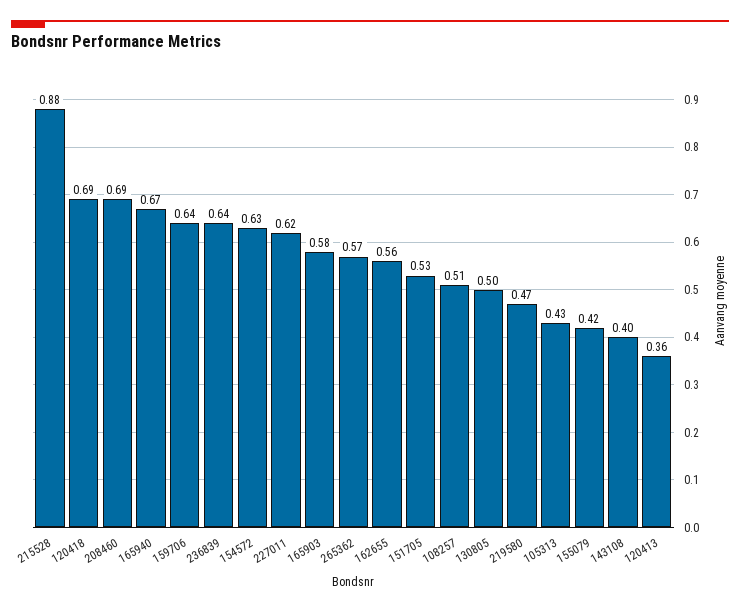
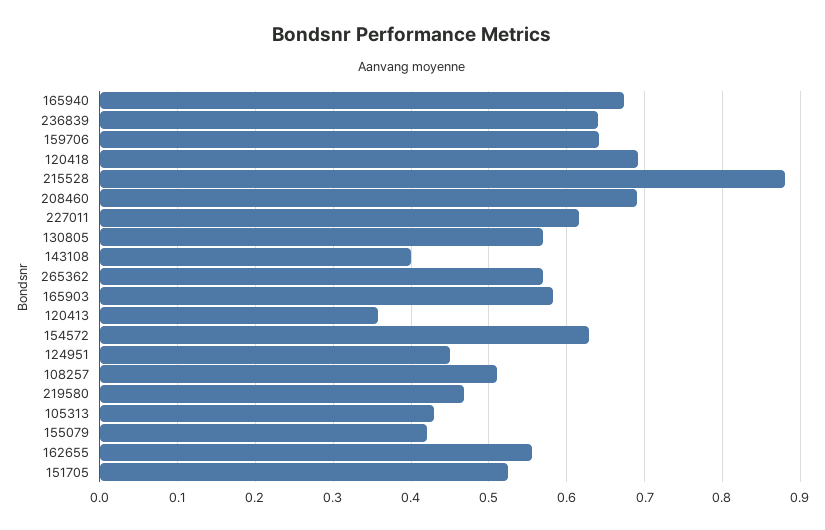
130805: 0.5 -> 0.57
124951: none -> 0.45

